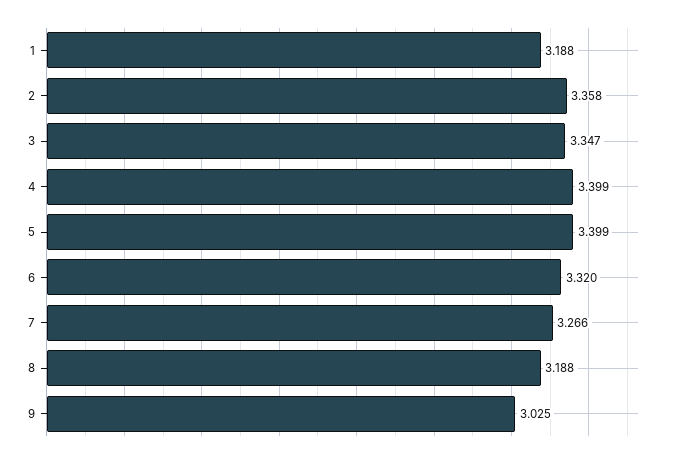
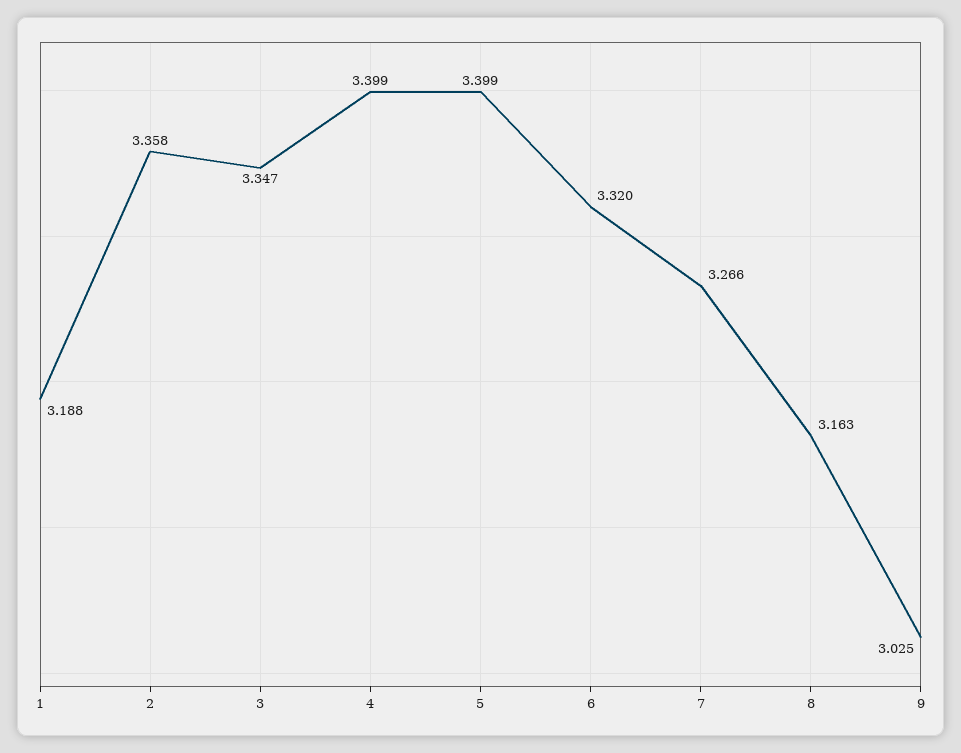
8: 3.188 -> 3.163

